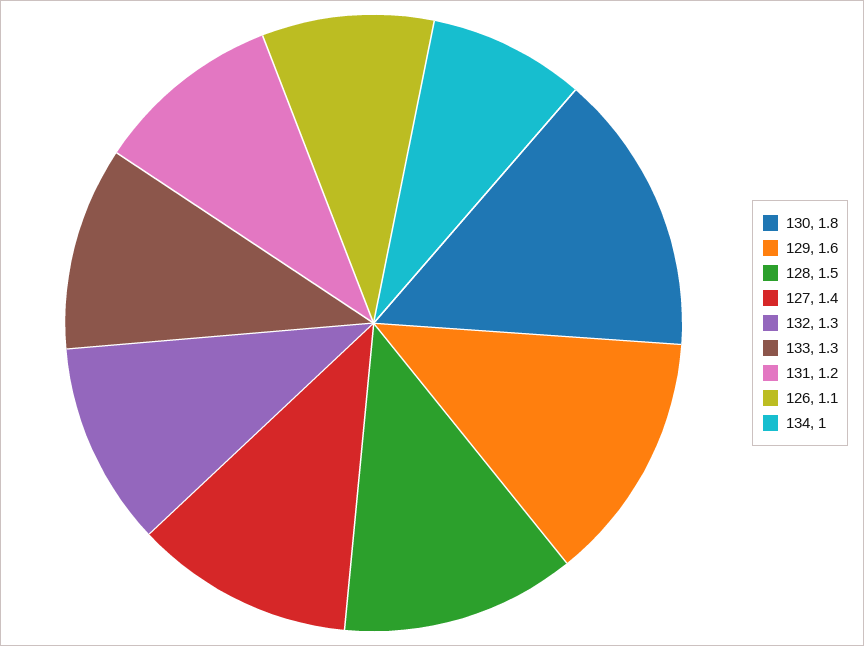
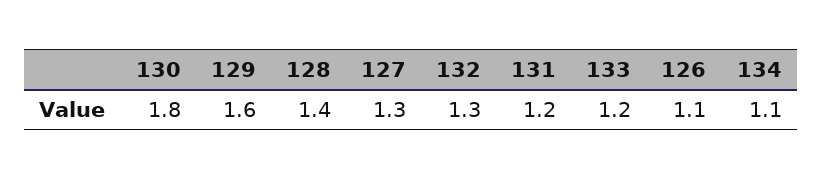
128: 1.5 -> 1.4
127: 1.4 -> 1.3
133: 1.3 -> 1.2
134: 1 -> 1.1

